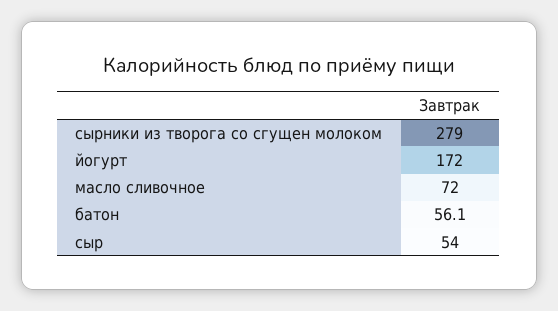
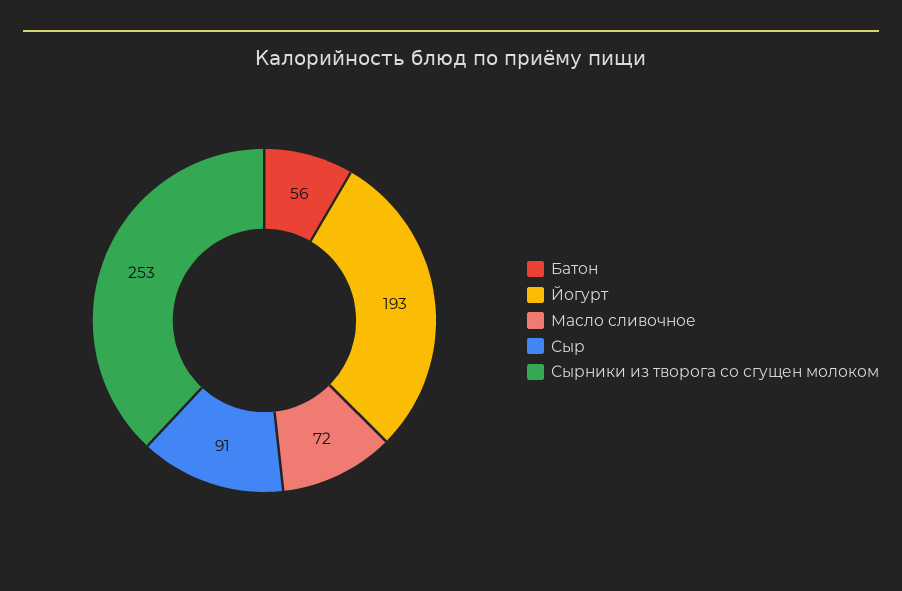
сырники из творога со сгущен молоком: 279 -> 253
йогурт: 172 -> 193
сыр: 54 -> 91

